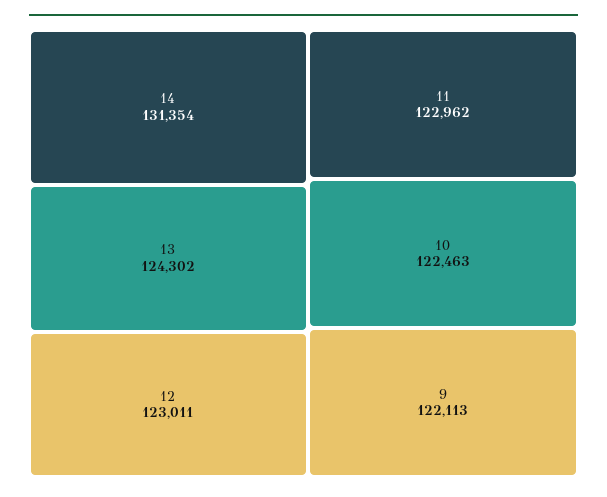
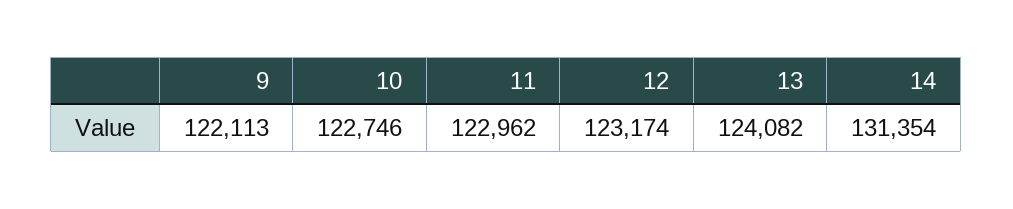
13: 124302 -> 124082
12: 123011 -> 123174
10: 122463 -> 122746

